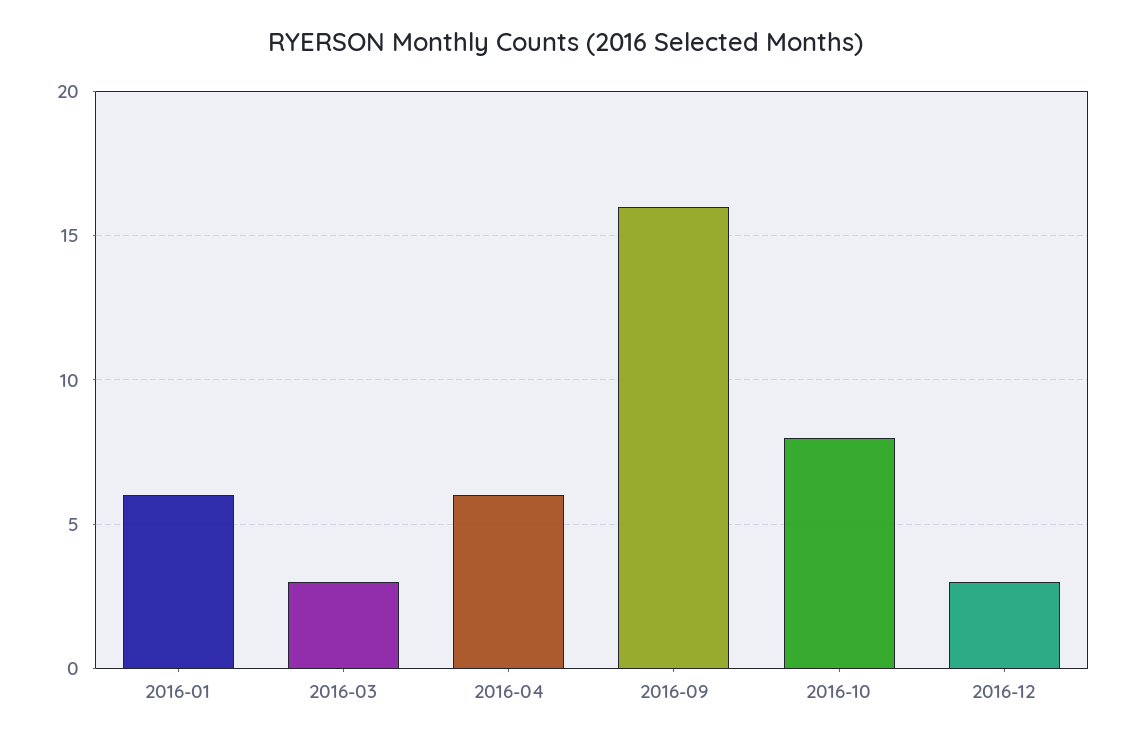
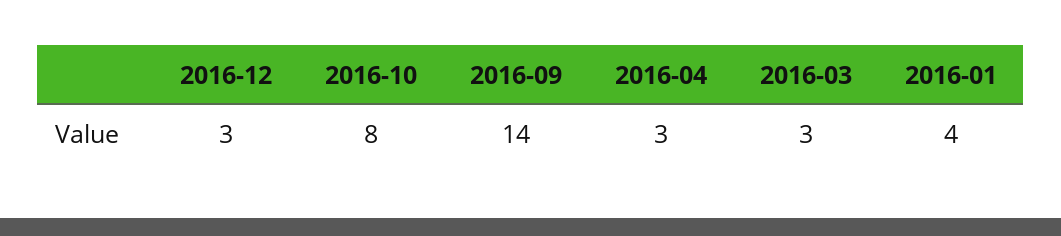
2016-01: 6 -> 4
2016-04: 6 -> 3
2016-09: 16 -> 14

